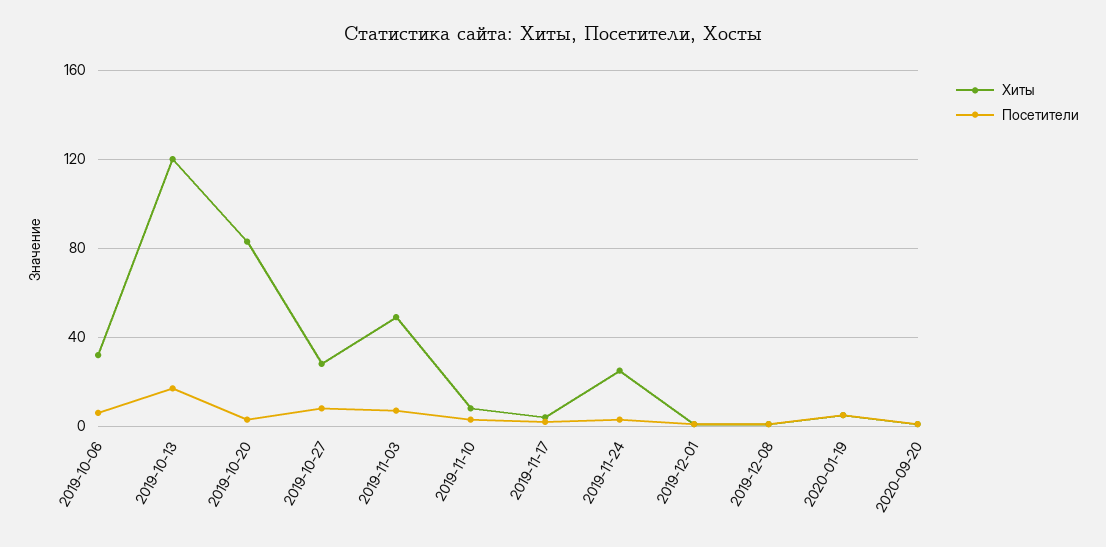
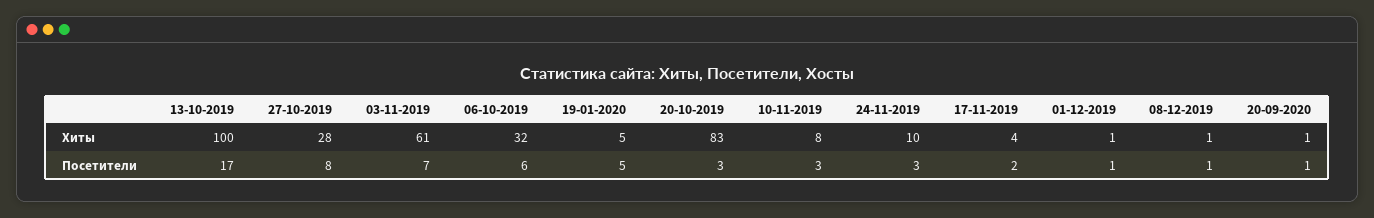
Хиты, 2019-10-13: 120 -> 100
Хиты, 2019-11-03: 50 -> 61
Хиты, 2019-11-24: 25 -> 10

